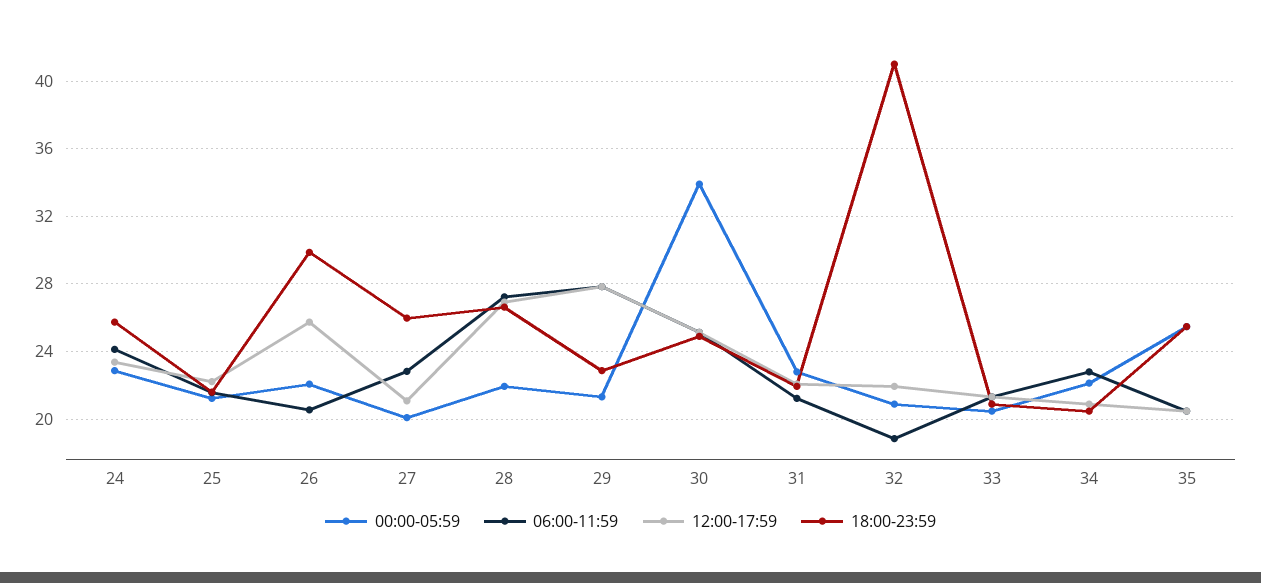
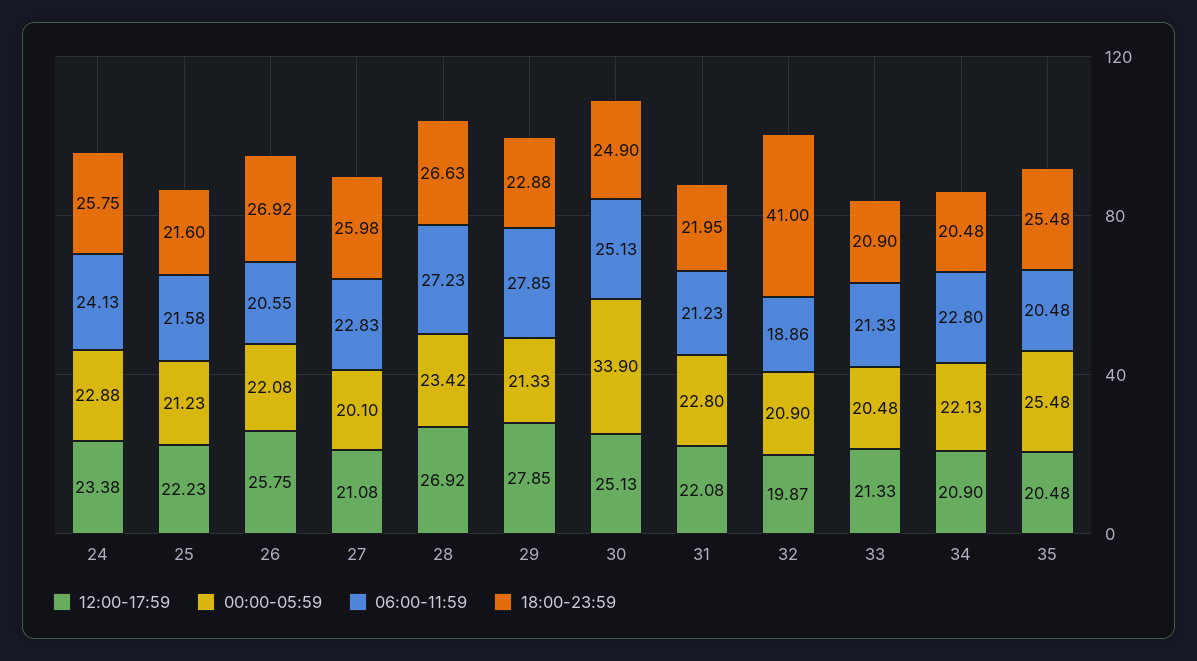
18:00-23:59, 26: 30 -> 26.92
00:00-05:59, 28: 22 -> 23.42
12:00-17:59, 32: 22 -> 19.87

